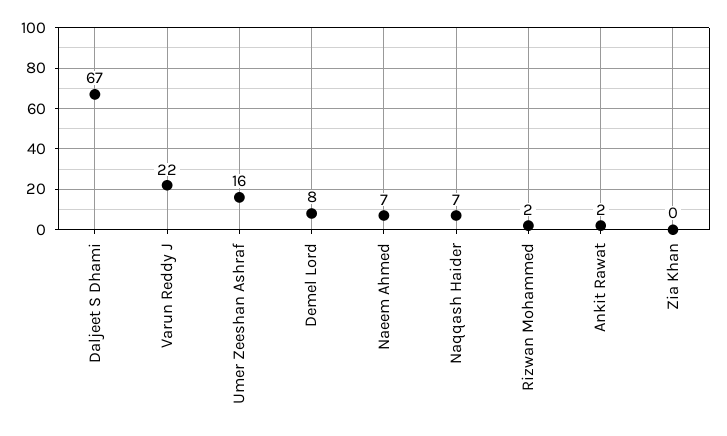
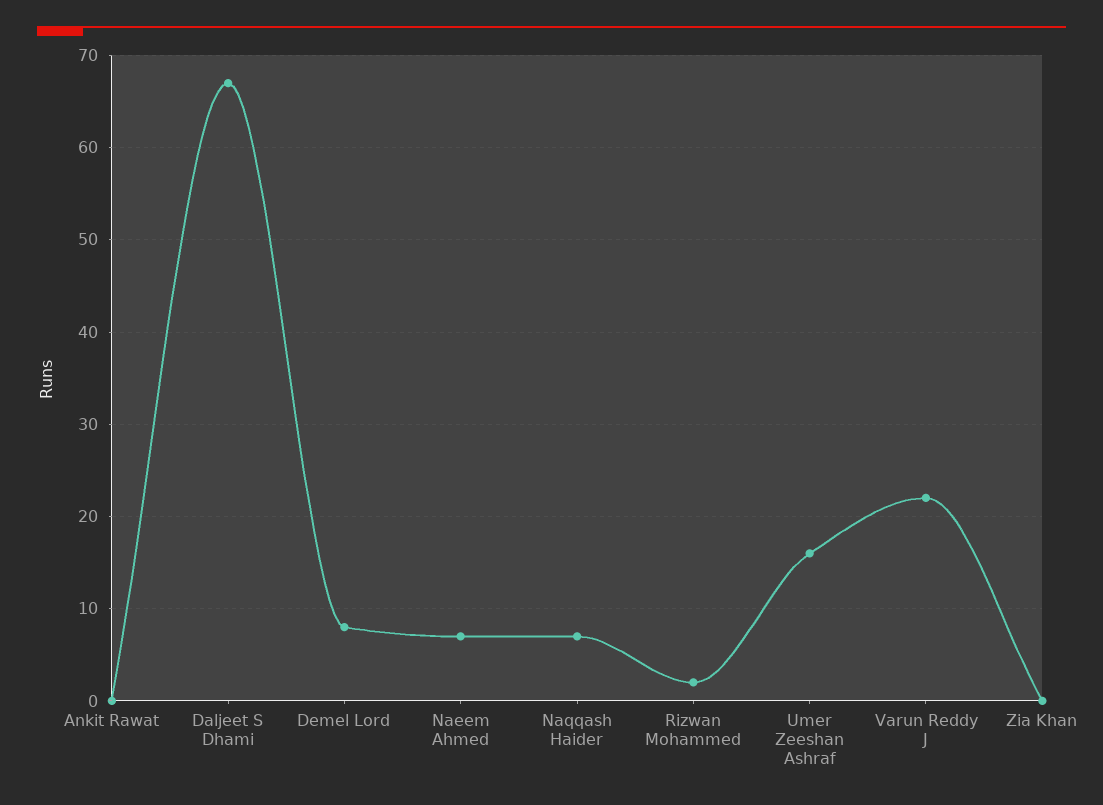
Ankit Rawat: 2 -> 0

